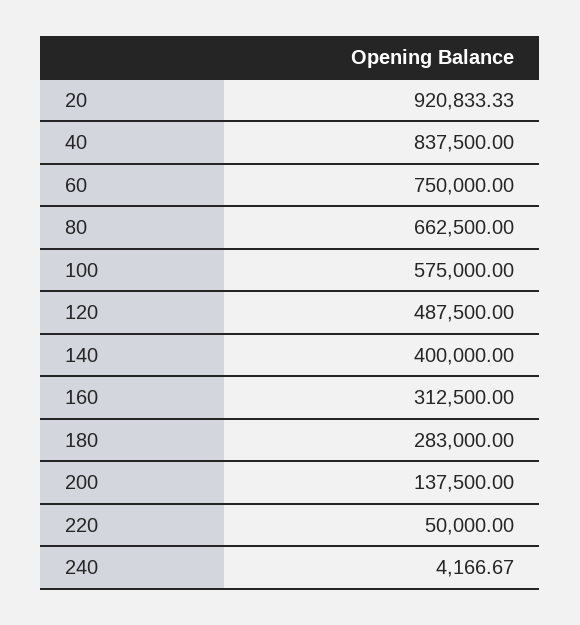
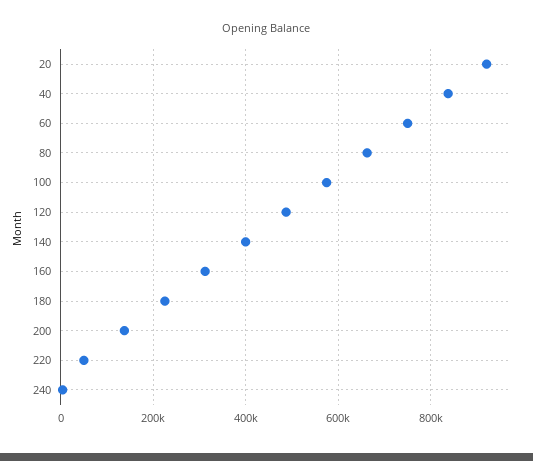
180: 283000 -> 220000

